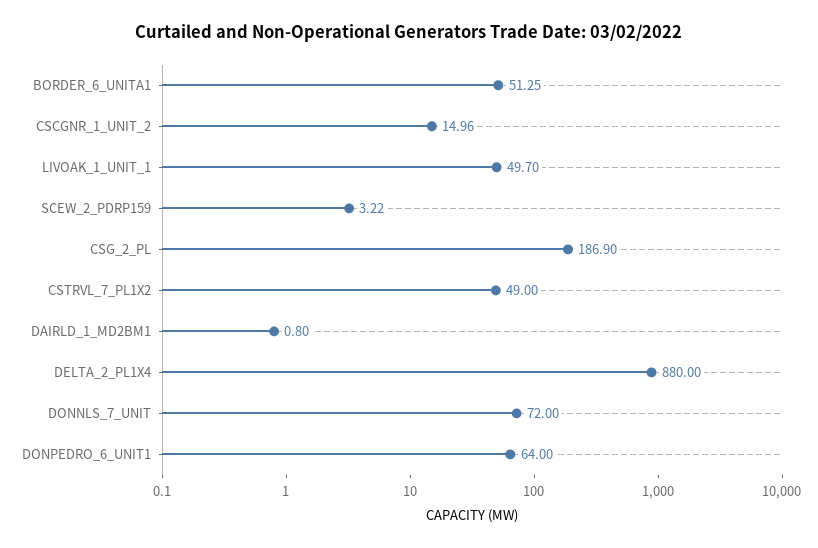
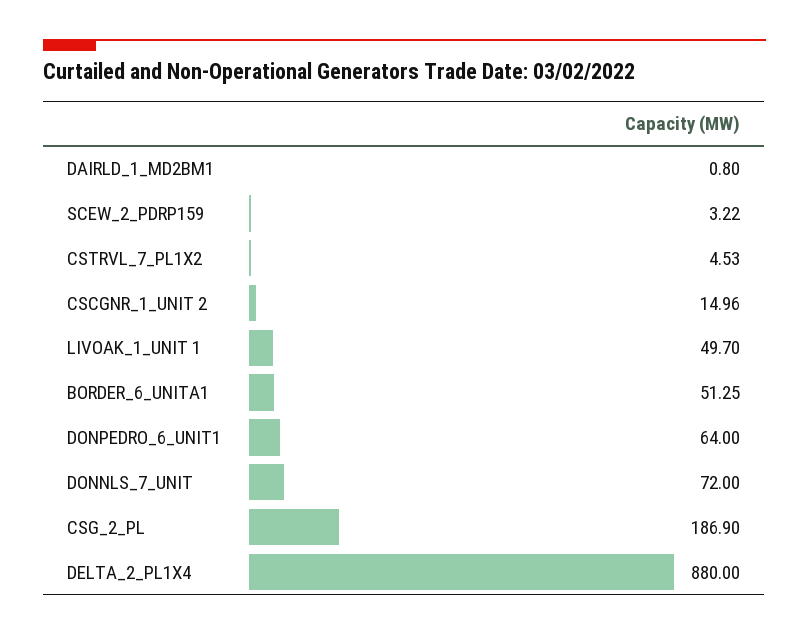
CSTRVL_7_PL1X2: 49 -> 4.53

